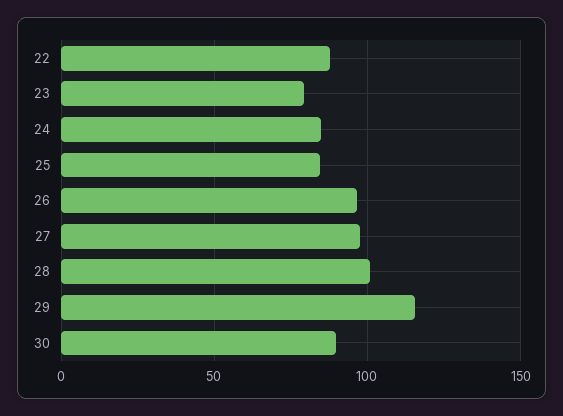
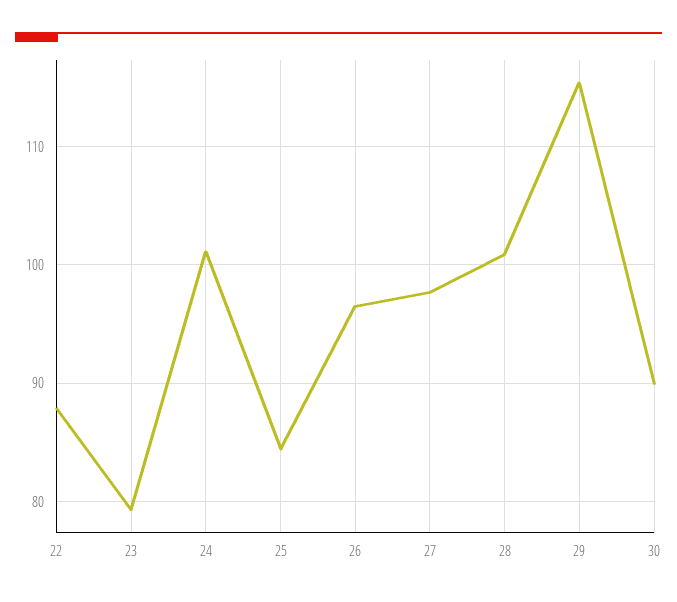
24: 85 -> 101

